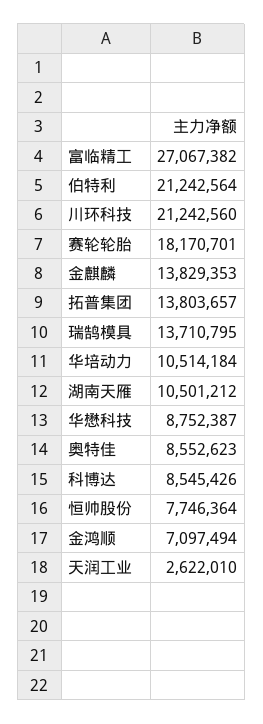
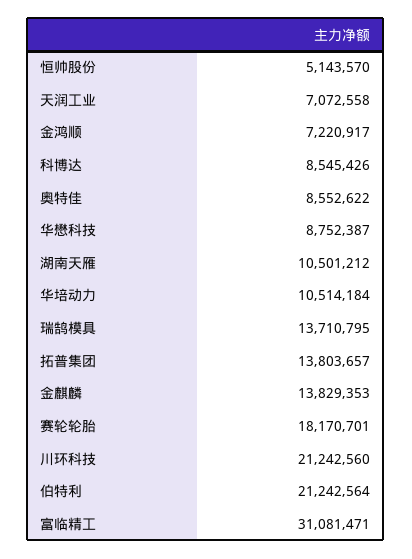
富临精工: 27067382 -> 31081471
奥特佳: 8552623 -> 8552622
恒帅股份: 7746364 -> 5143570
金鸿顺: 7097494 -> 7220917
天润工业: 2622010 -> 7072558

